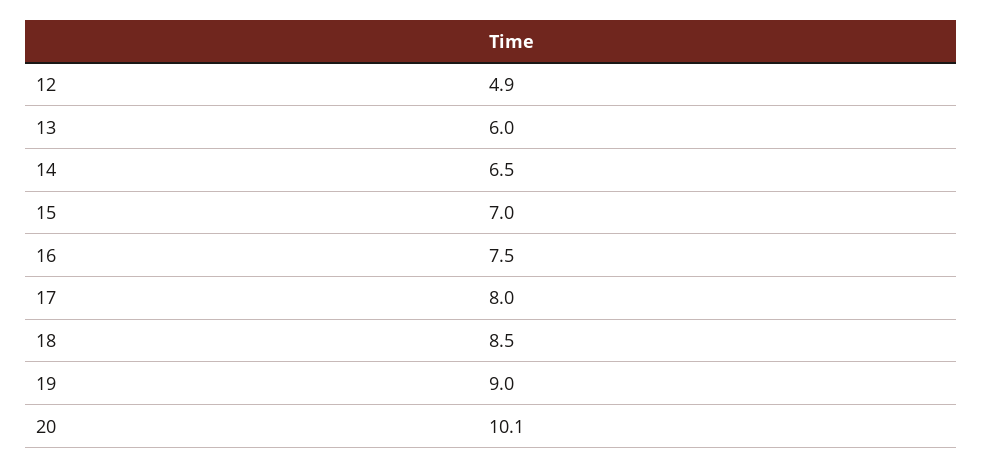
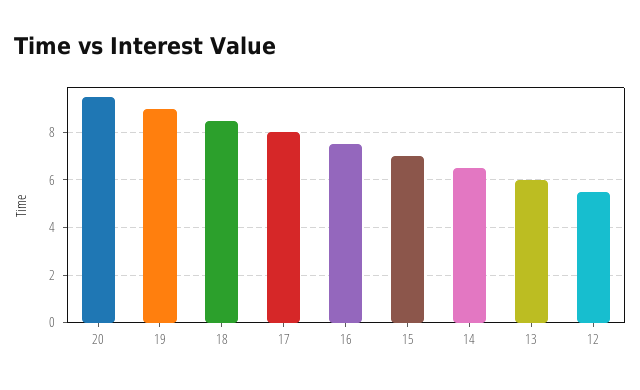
12: 4.9 -> 5.5
20: 10.1 -> 9.5

